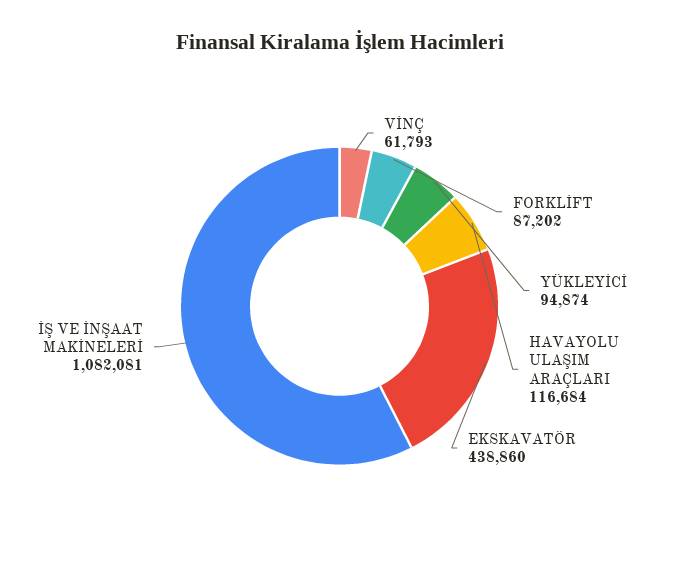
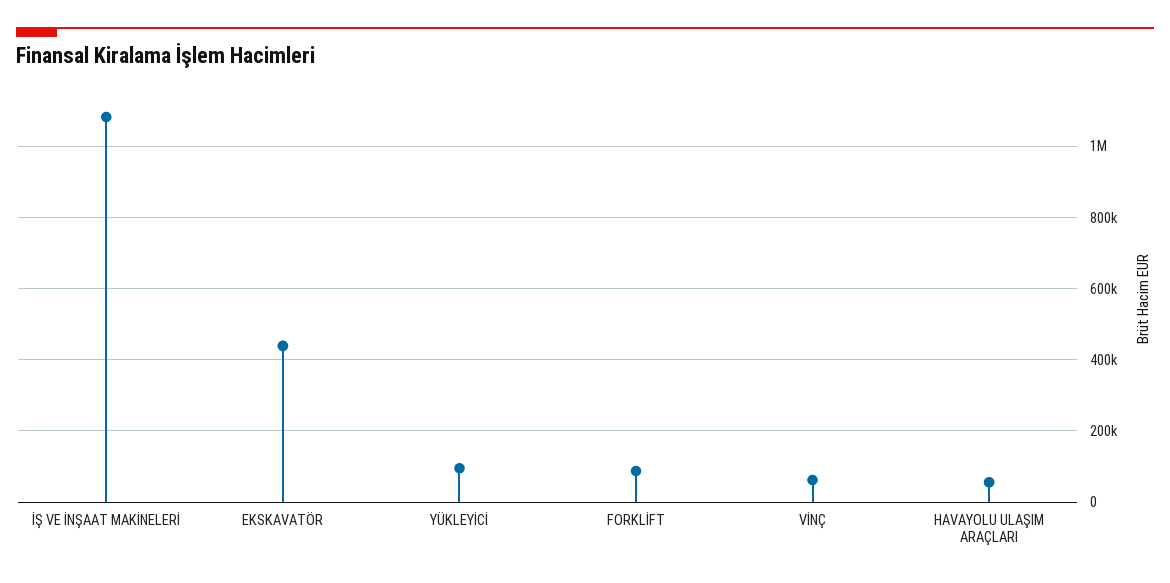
HAVAYOLU ULAŞIM ARAÇLARI: 116684 -> 60000

